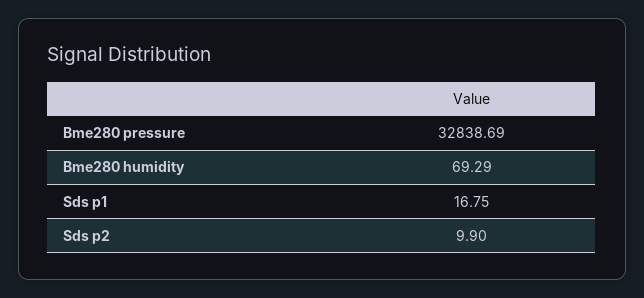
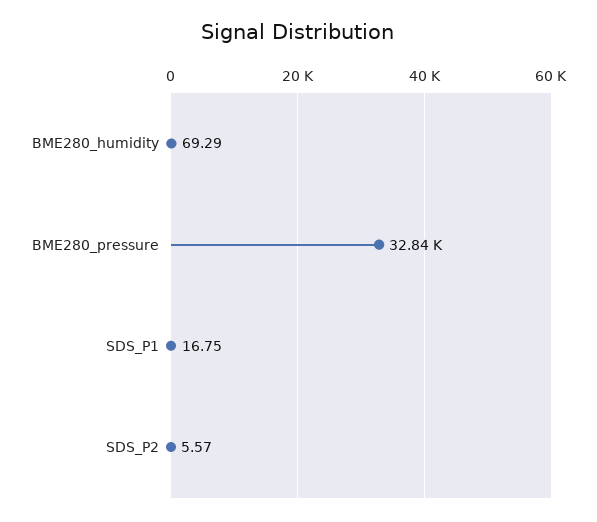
Sds p2: 9.9 -> 5.57

